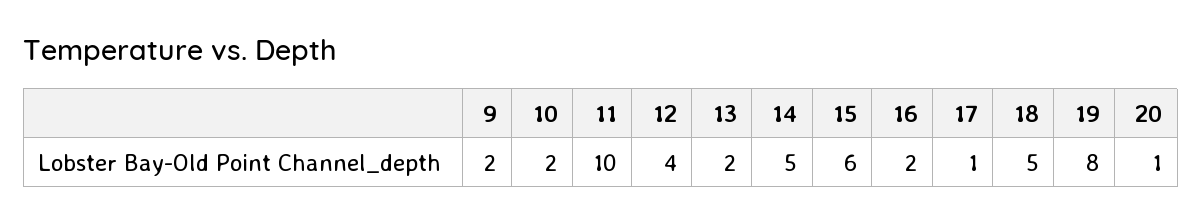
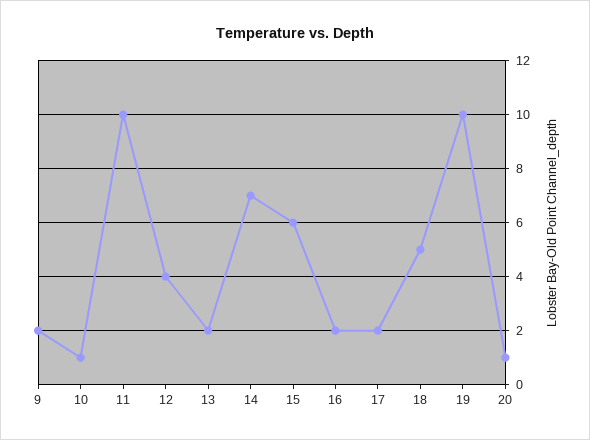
10: 2 -> 1
14: 5 -> 7
17: 1 -> 2
19: 8 -> 10

